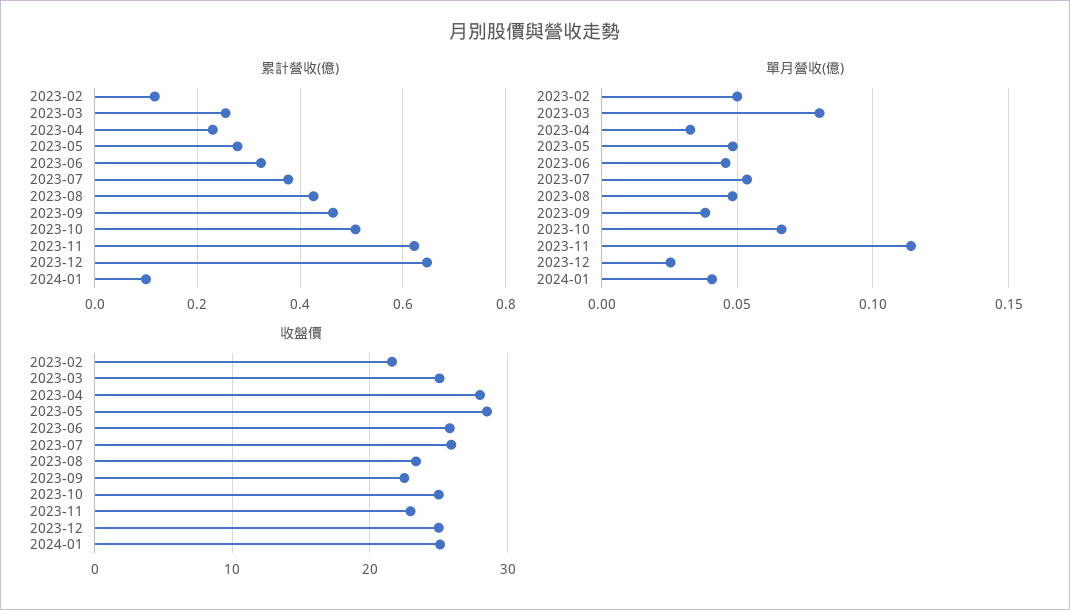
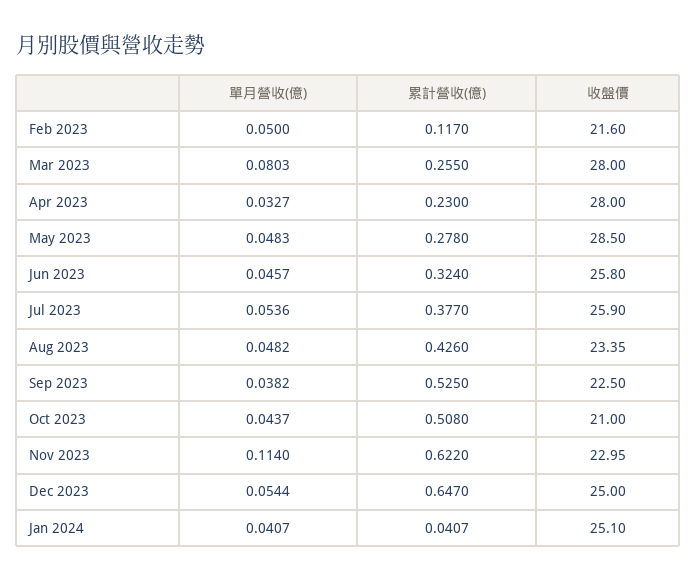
累計營收(億), 2023-09: 0.46 -> 0.525
累計營收(億), 2024-01: 0.1 -> 0.0407
單月營收(億), 2023-10: 0.065 -> 0.0437
單月營收(億), 2023-12: 0.025 -> 0.0544
收盤價, 2023-03: 25 -> 28
收盤價, 2023-10: 25 -> 21

